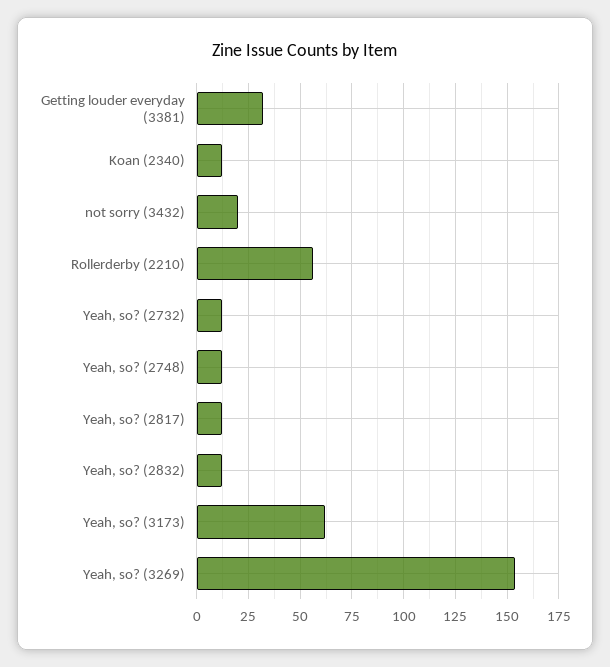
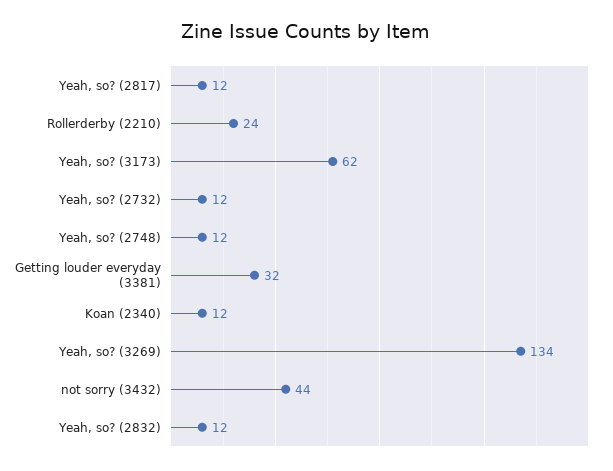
not sorry (3432): 20 -> 44
Rollerderby (2210): 55 -> 24
Yeah, so? (3269): 155 -> 134

